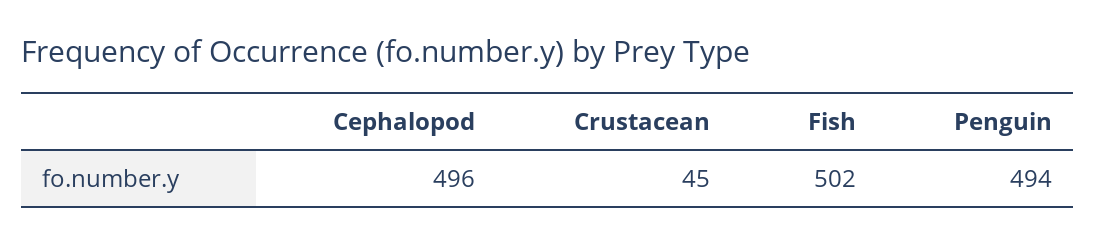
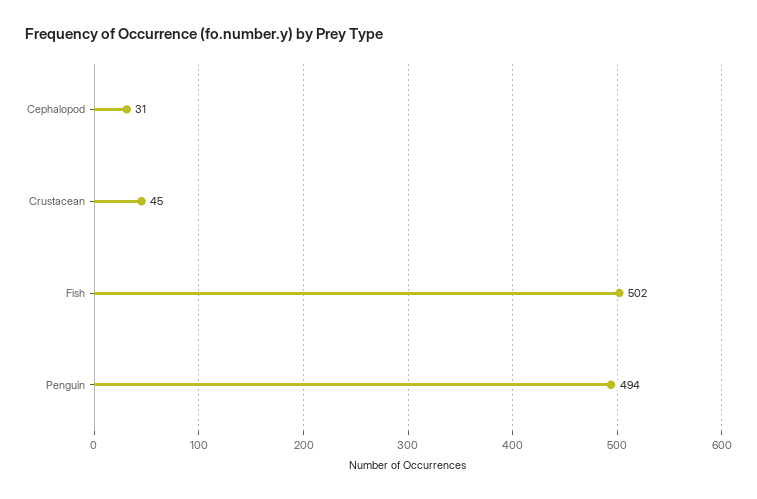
Cephalopod: 496 -> 31

